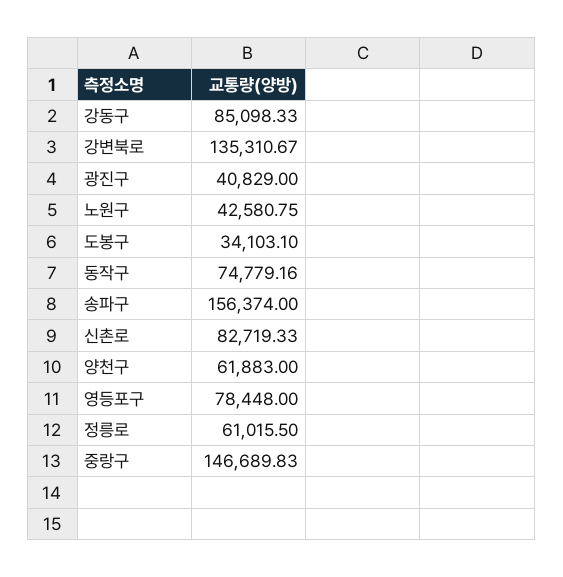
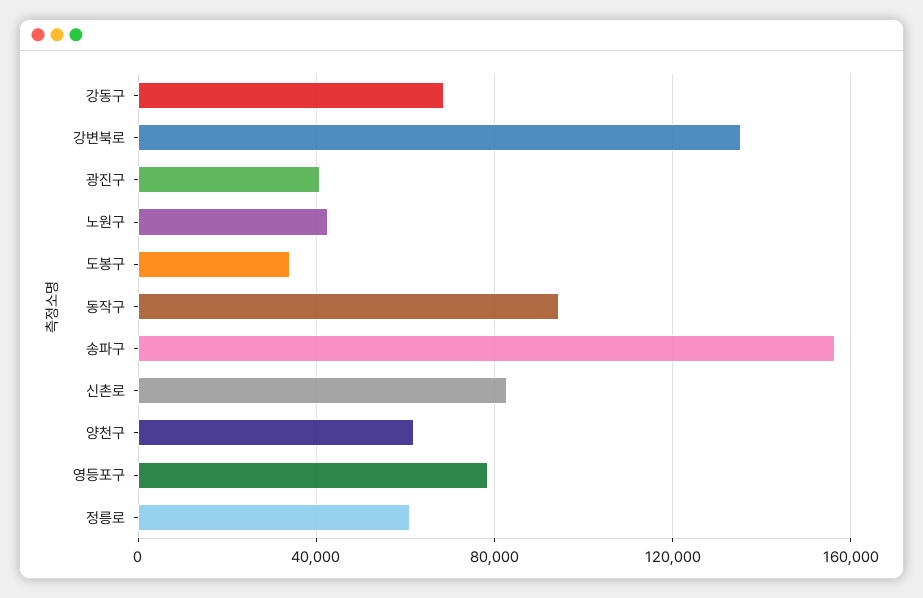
강동구: 85098.33 -> 70000
동작구: 74779.16 -> 95000
중랑구: 146689.83 -> none

